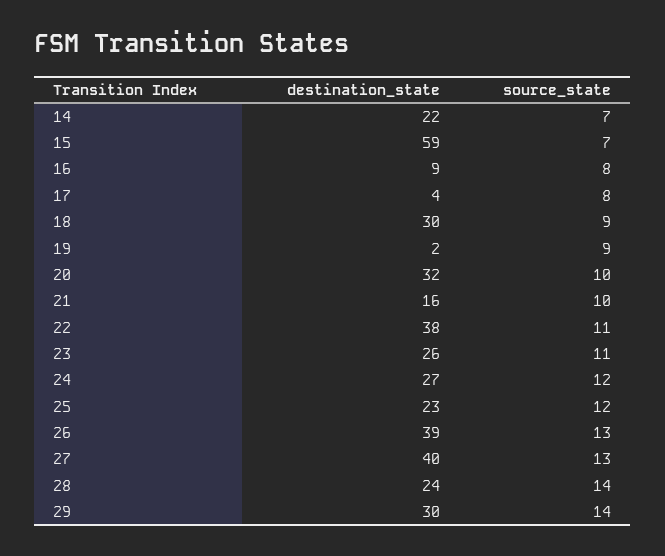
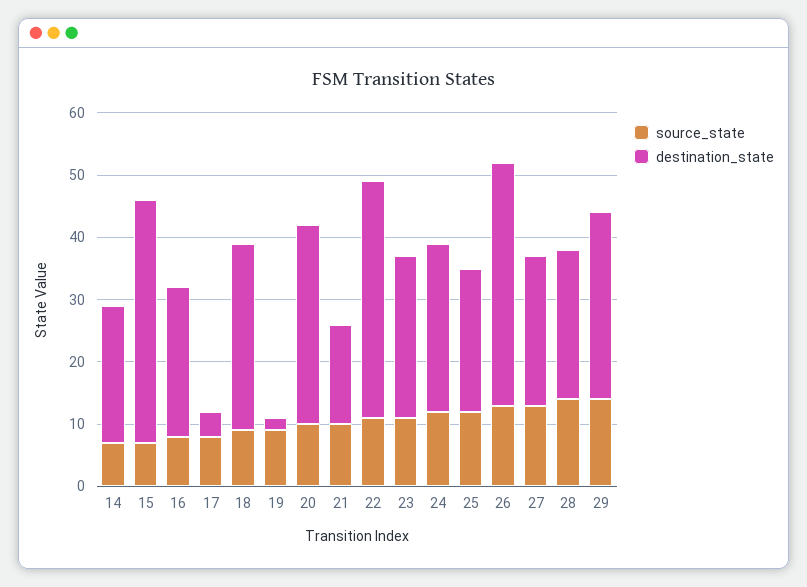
destination_state, 15: 59 -> 40
destination_state, 16: 9 -> 25
destination_state, 27: 40 -> 25

